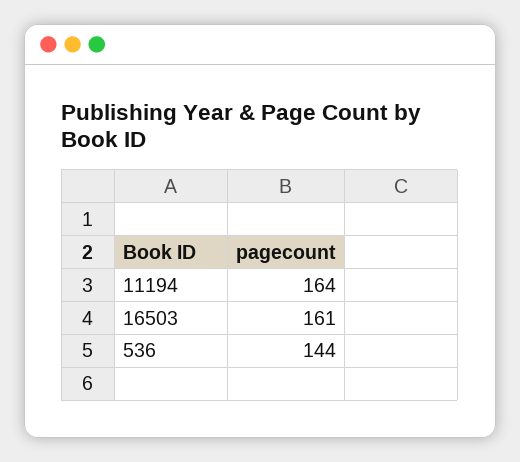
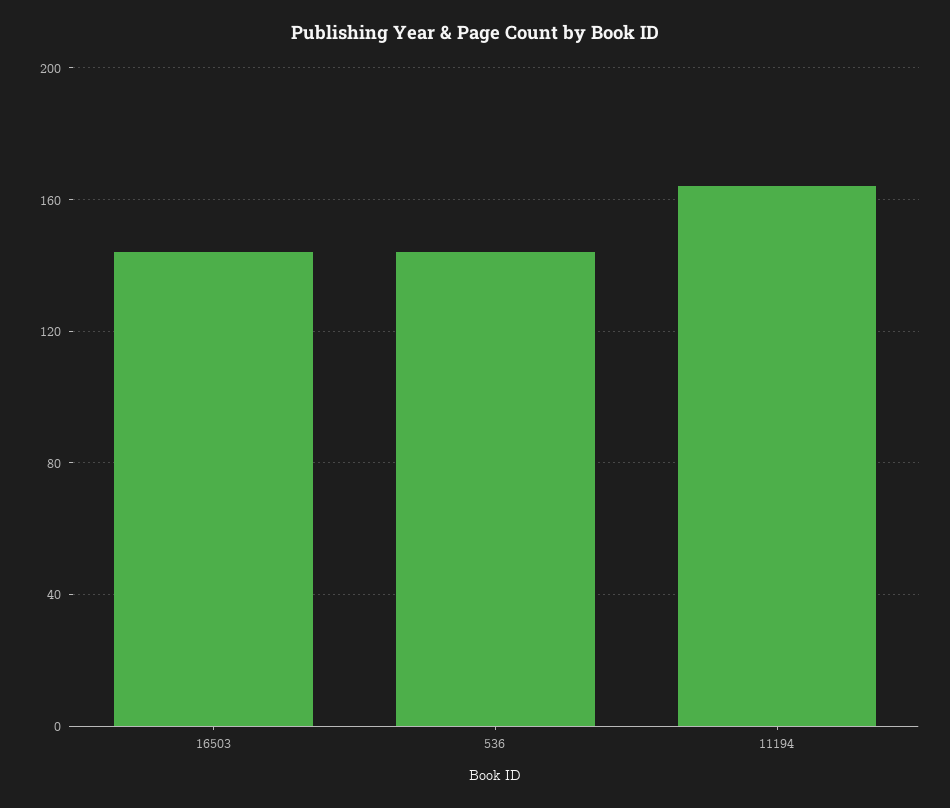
16503: 161 -> 145

